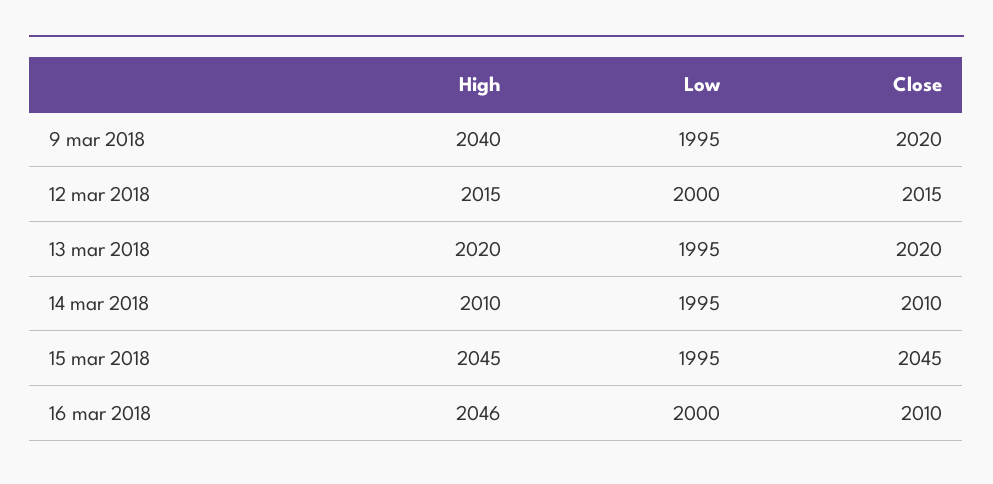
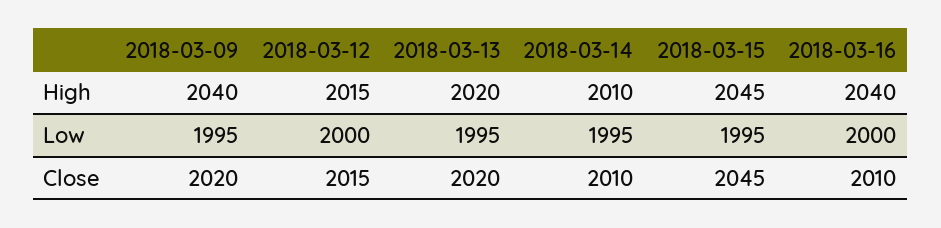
High, 16 mar 2018: 2046 -> 2040

